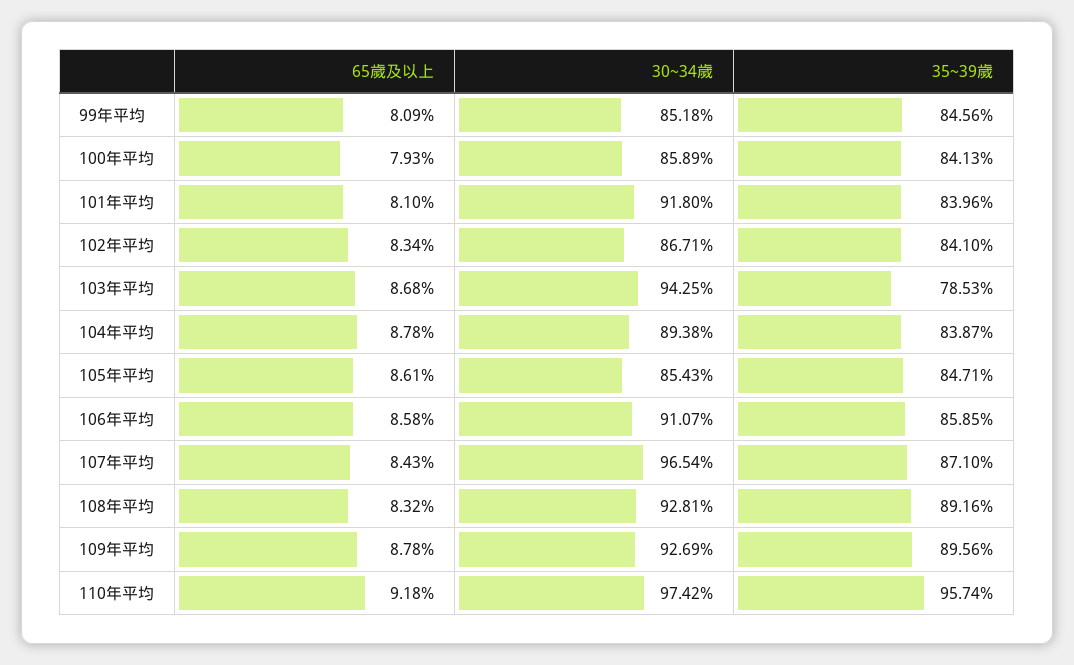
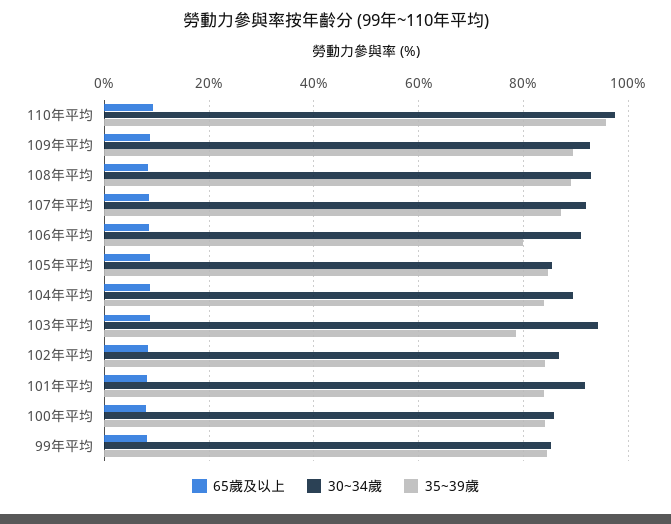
35~39歲, 106年平均: 85.85 -> 80
30~34歲, 107年平均: 96.54 -> 92

